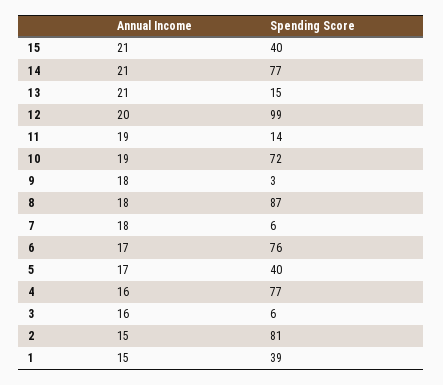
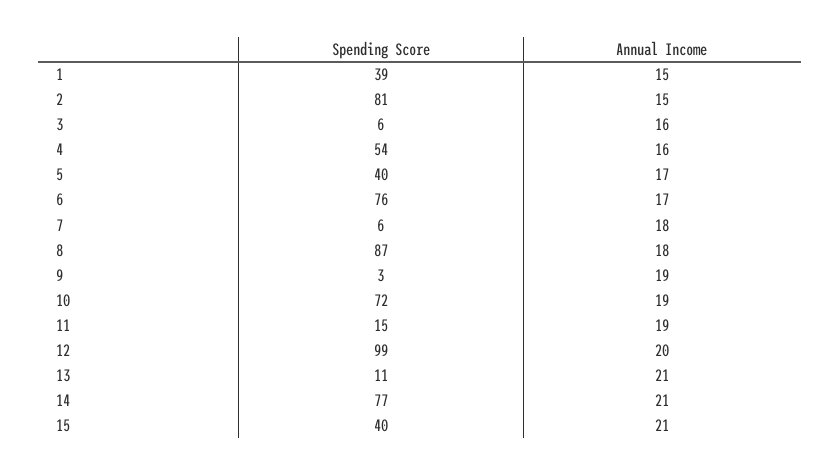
Spending Score, 13: 15 -> 11
Spending Score, 11: 14 -> 15
Annual Income, 9: 18 -> 19
Spending Score, 4: 77 -> 54

